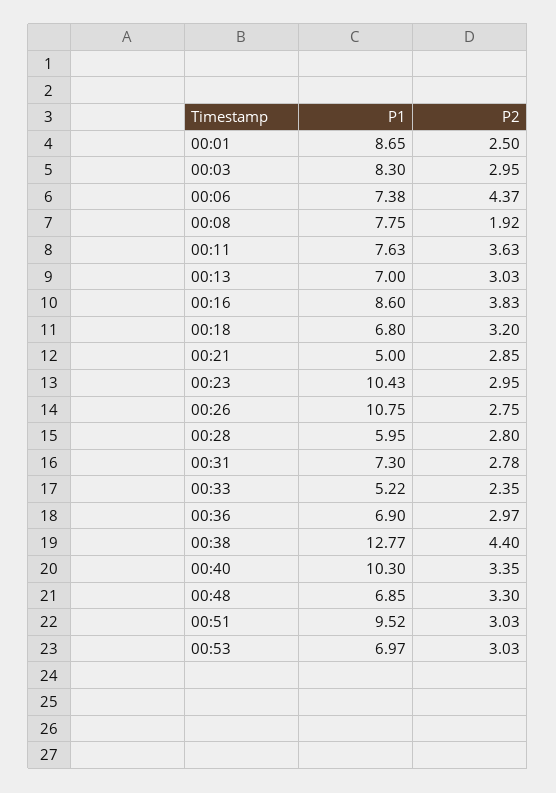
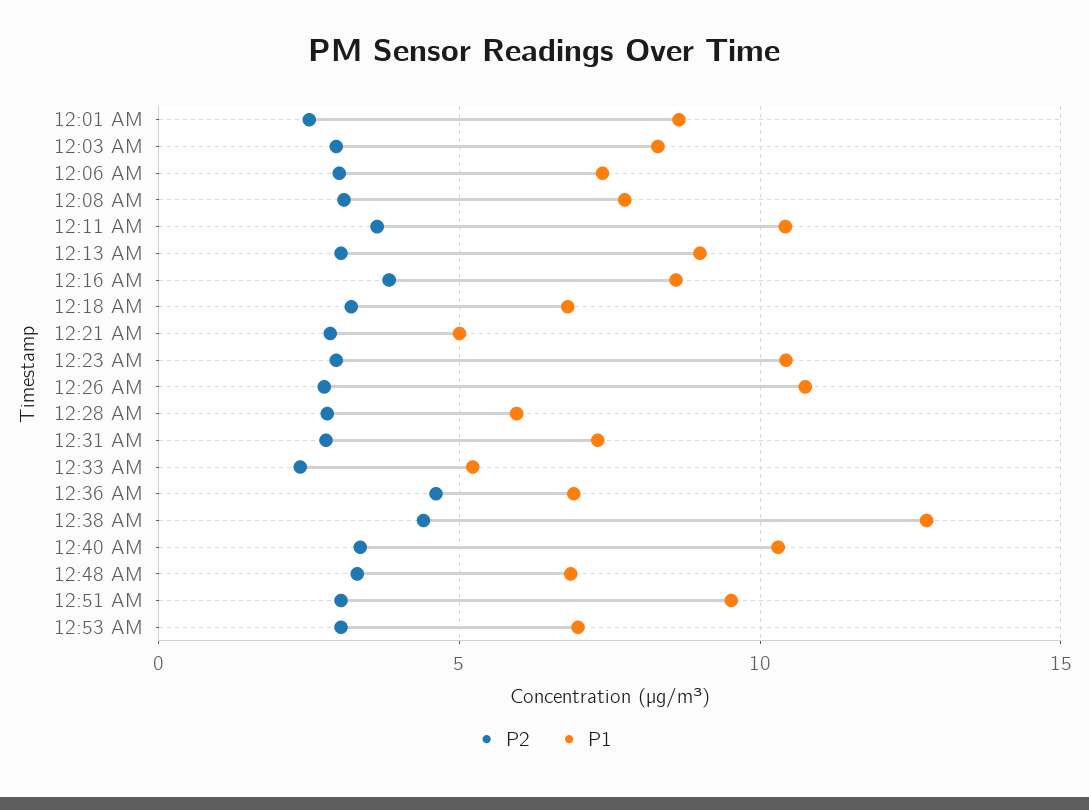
P2, 00:06: 4.37 -> 3
P2, 00:08: 1.92 -> 3
P1, 00:11: 7.63 -> 10.5
P1, 00:13: 7 -> 9
P2, 00:36: 2.97 -> 4.5

